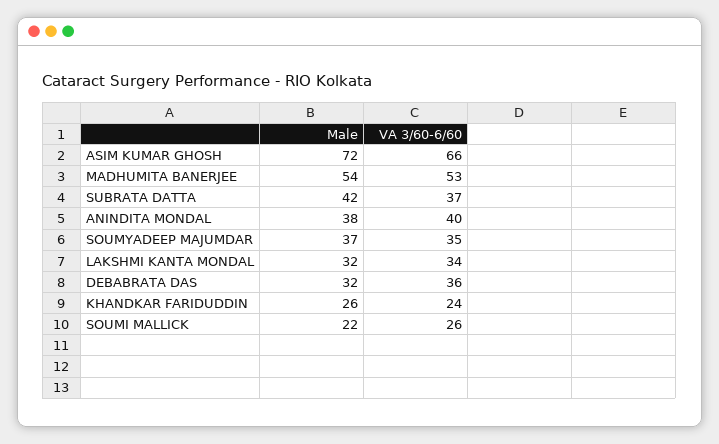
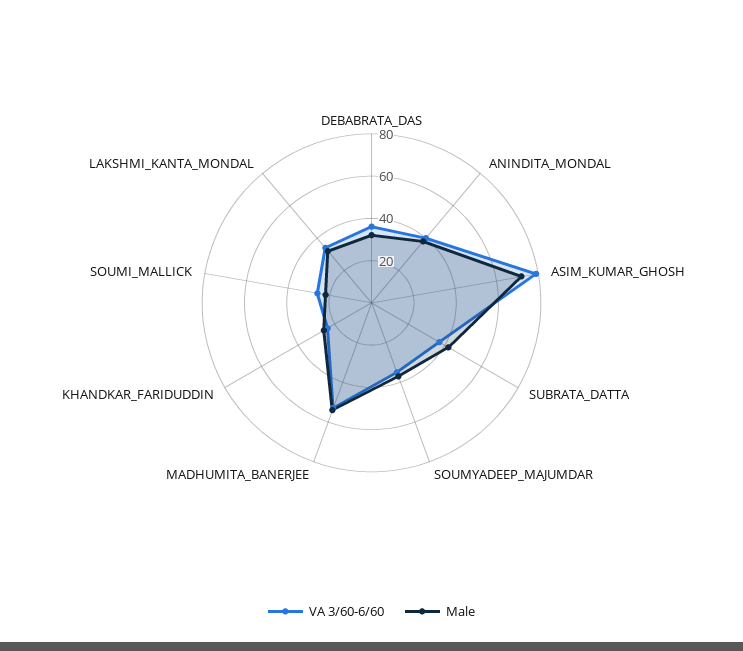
VA 3/60-6/60, ASIM KUMAR GHOSH: 66 -> 80

